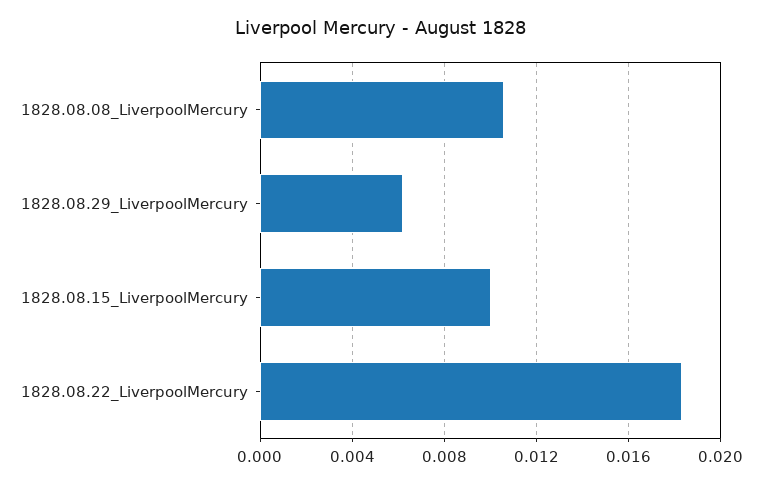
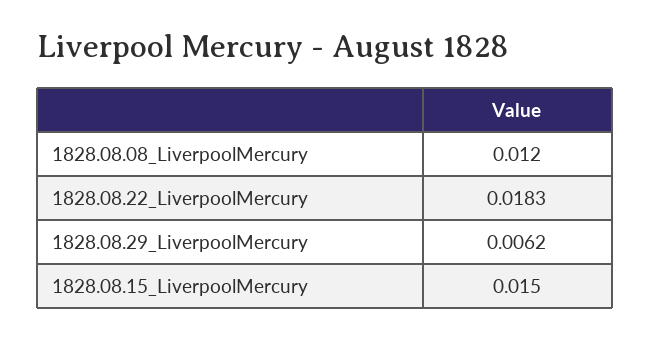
1828.08.08_LiverpoolMercury: 0.0105 -> 0.012
1828.08.15_LiverpoolMercury: 0.01 -> 0.015

